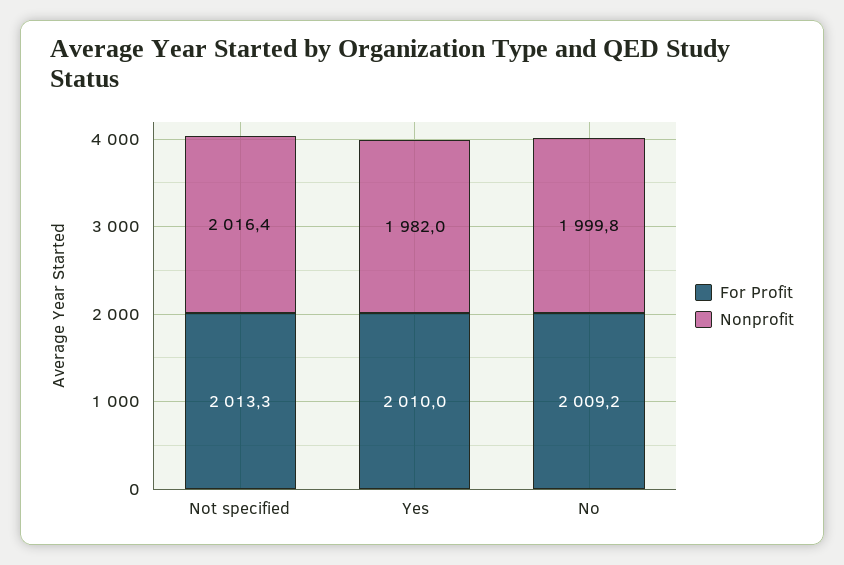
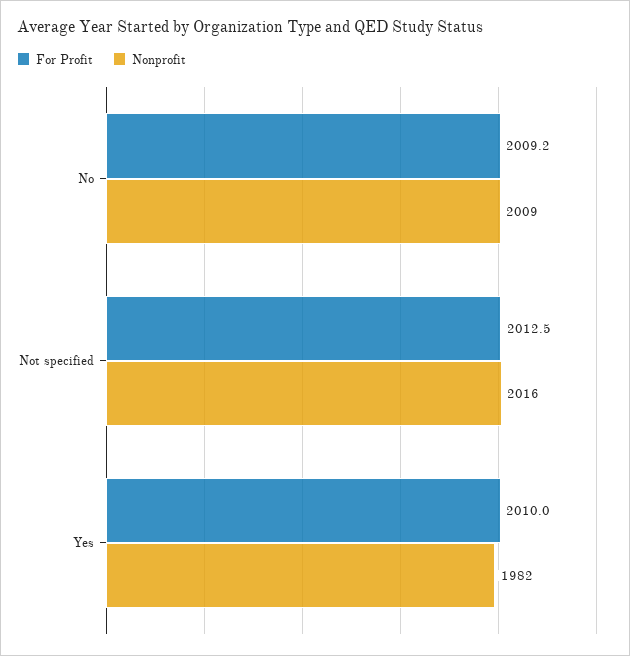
For Profit, Not specified: 2013.3 -> 2012.5
Nonprofit, No: 1999.8 -> 2009

